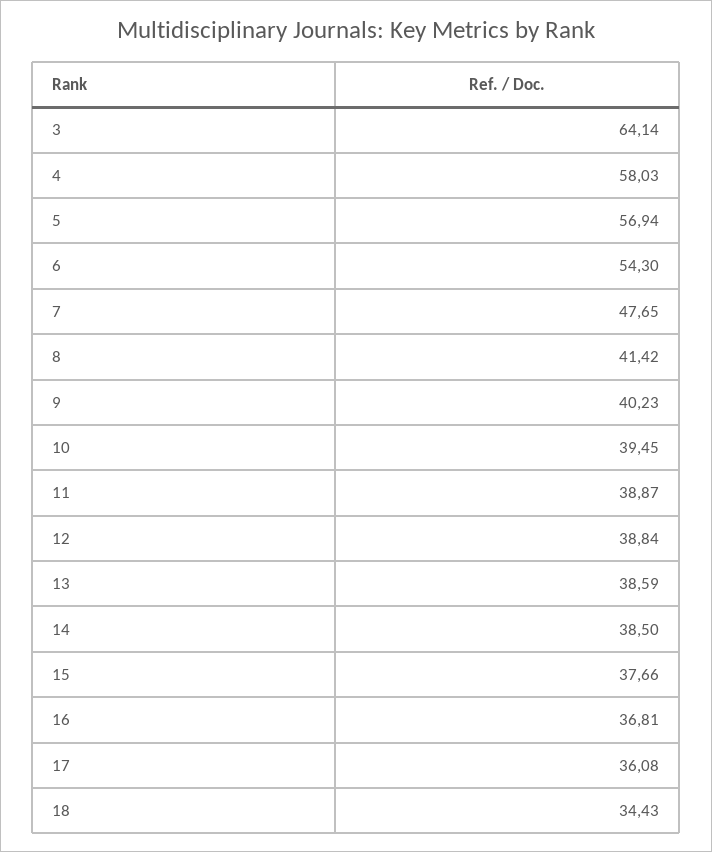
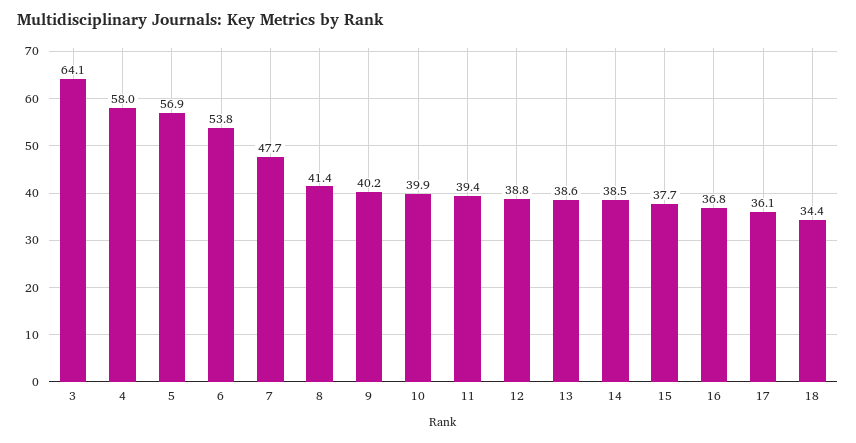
6: 54.3 -> 53.8
10: 39.45 -> 39.9
11: 38.87 -> 39.4

